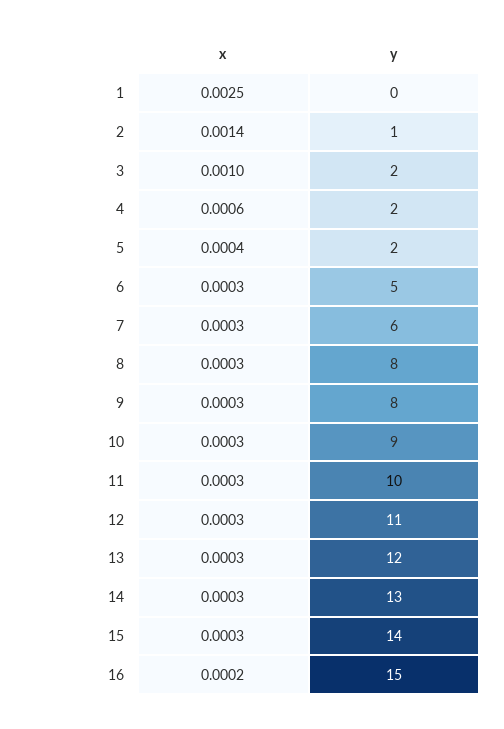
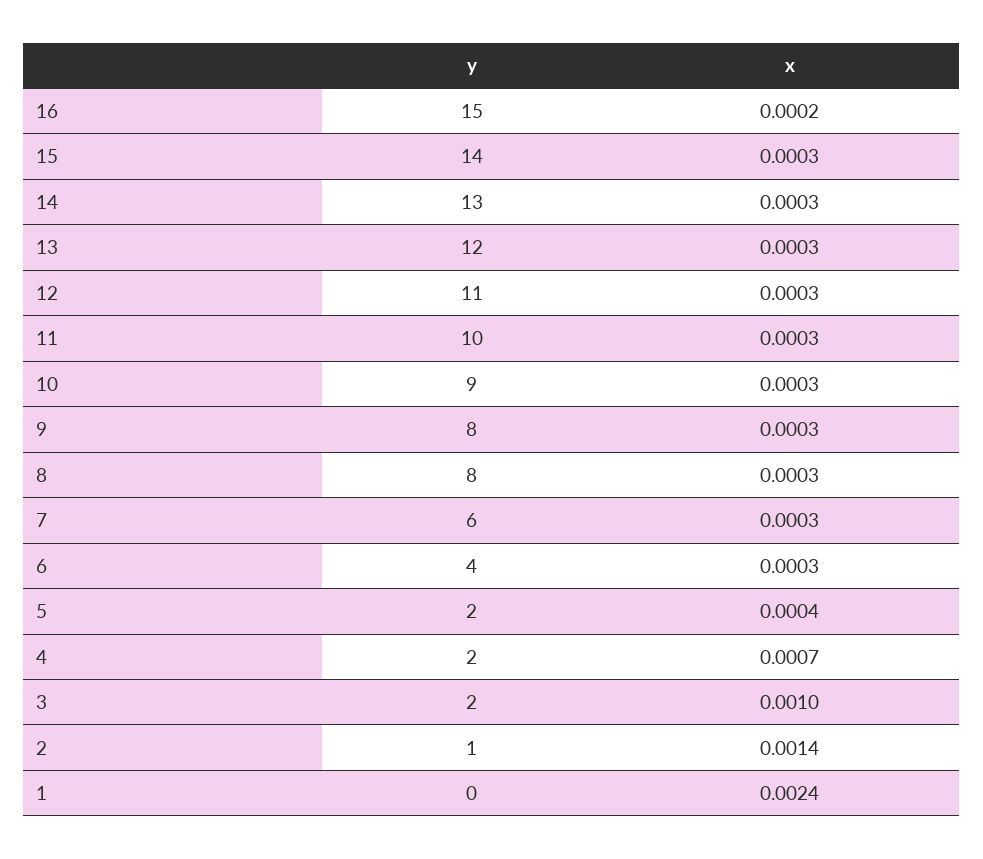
x, 1: 0.0025 -> 0.0024
x, 4: 0.0006 -> 0.0007
y, 6: 5 -> 4

